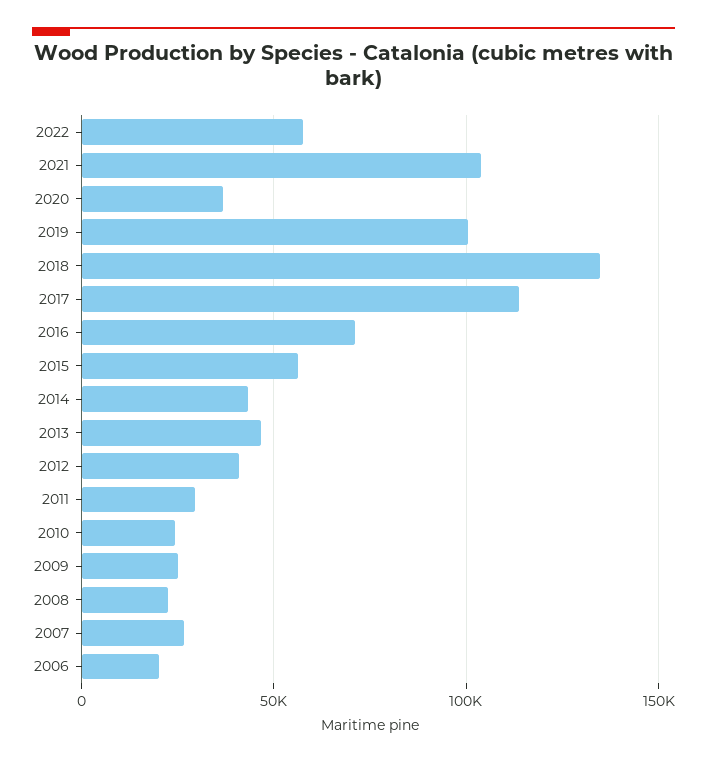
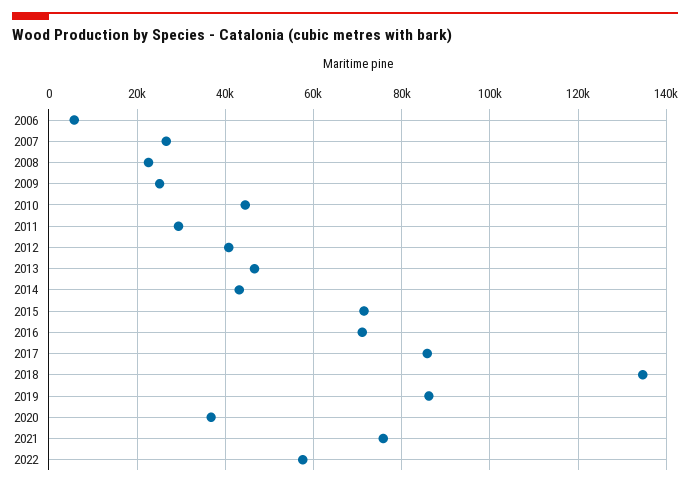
2021: 105000 -> 76000
2019: 100000 -> 86000
2017: 115000 -> 86000
2015: 55000 -> 72000
2010: 25000 -> 44000
2006: 20000 -> 6000

